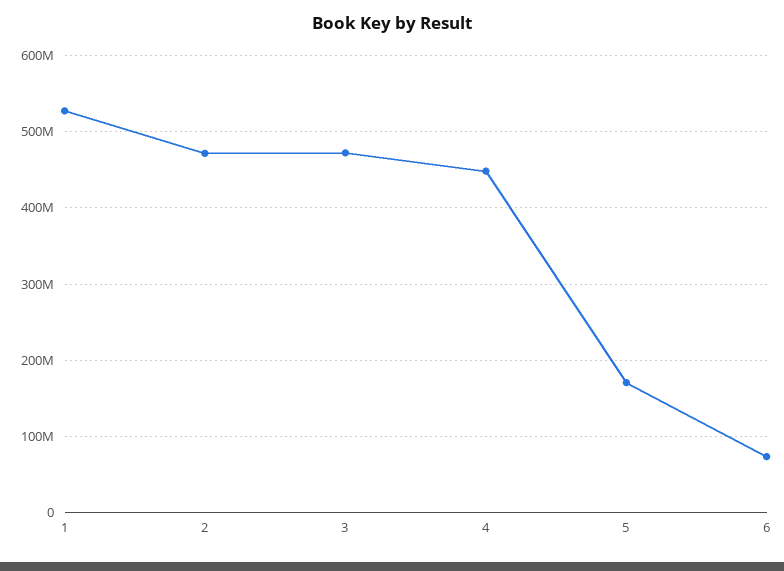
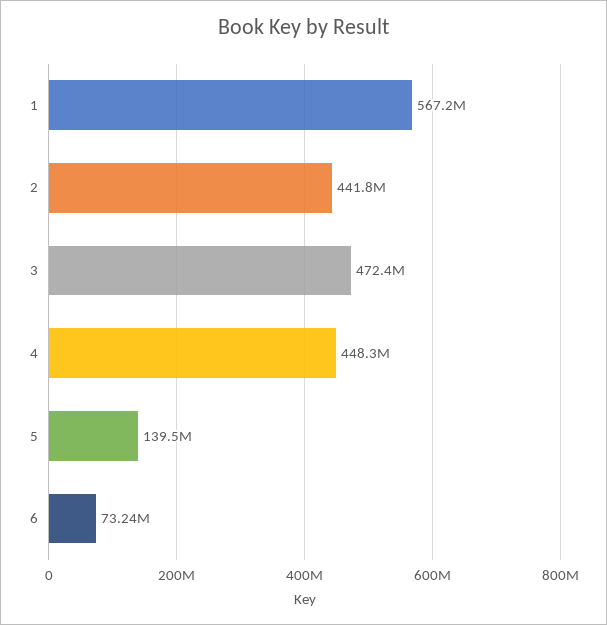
1: 530000000 -> 567200000
2: 470000000 -> 441800000
5: 170000000 -> 139500000

